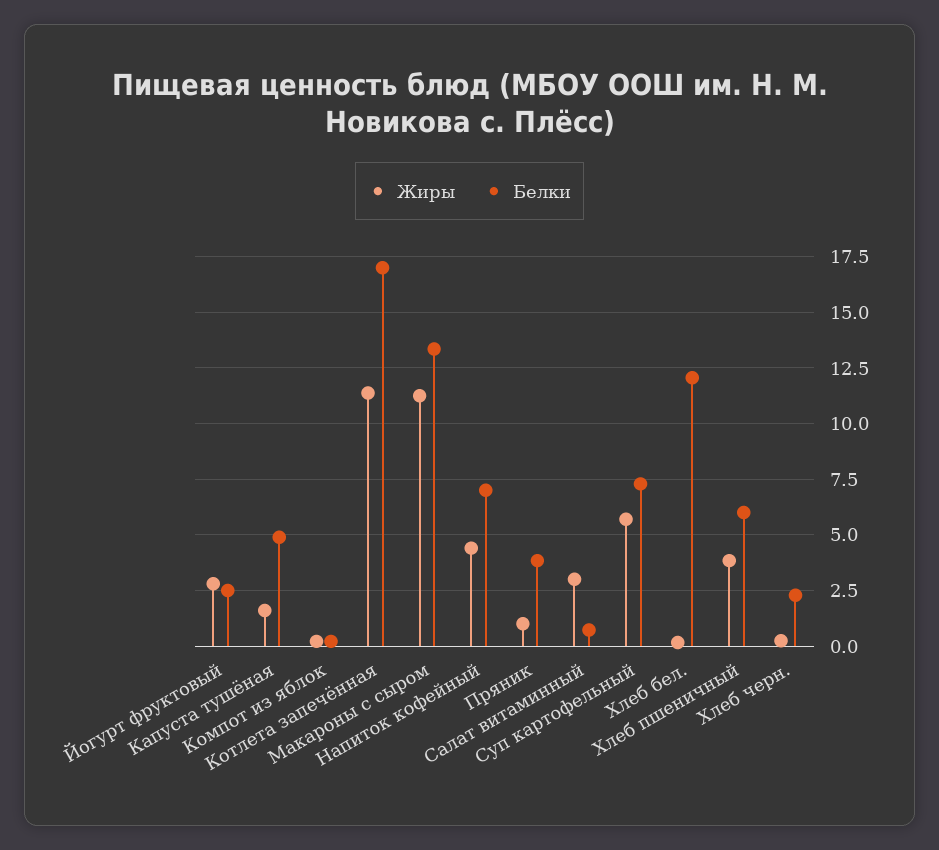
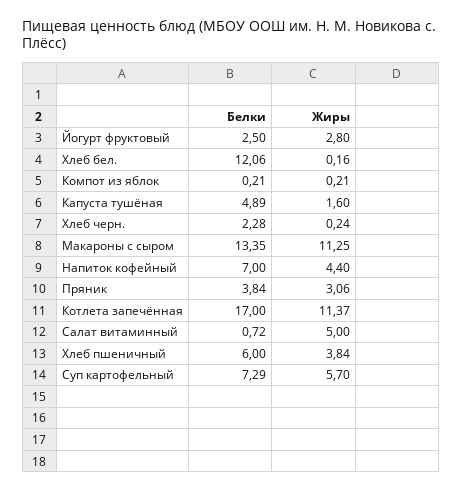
Жиры, Пряник: 1 -> 3.06
Жиры, Салат витаминный: 3 -> 5

